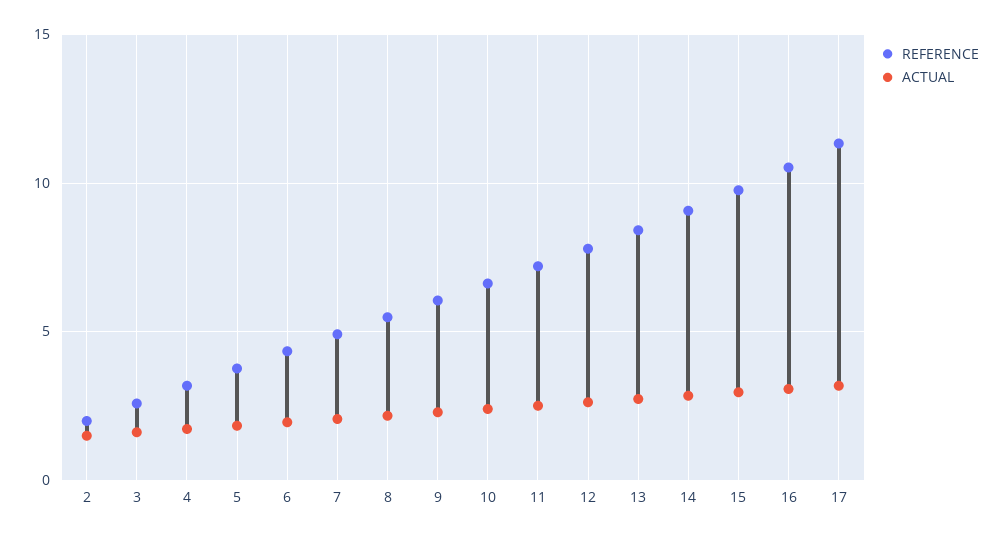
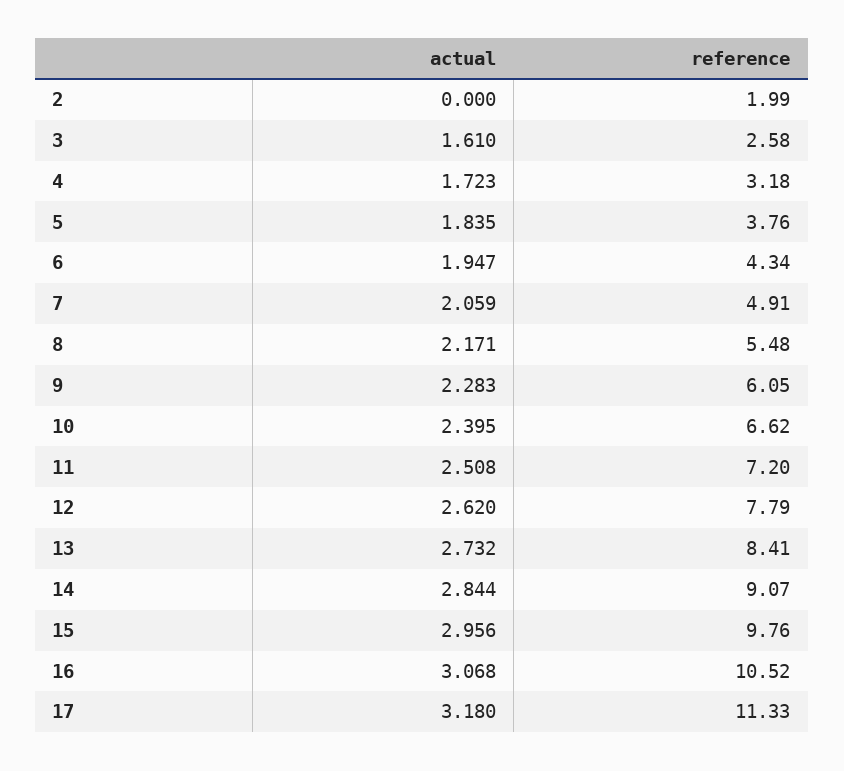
ACTUAL, 2: 1.5 -> 0

